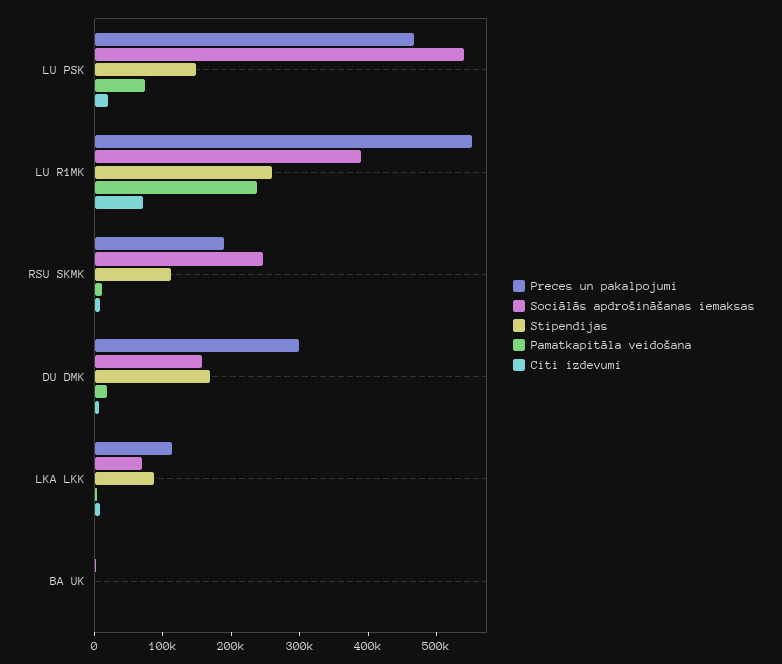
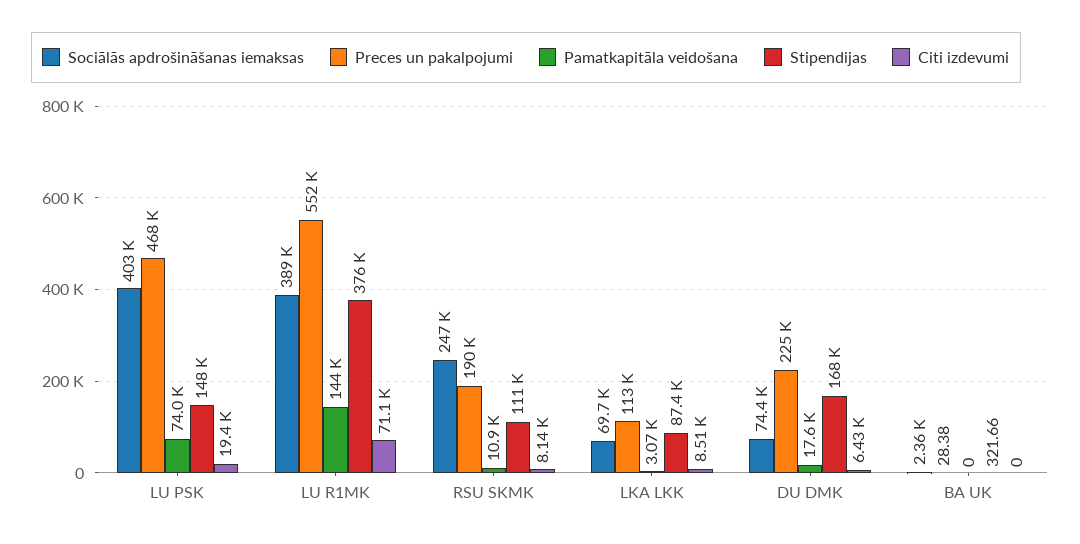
Sociālās apdrošināšanas iemaksas, LU PSK: 540000 -> 403000
Stipendijas, LU R1MK: 260000 -> 376000
Pamatkapitāla veidošana, LU R1MK: 240000 -> 144000
Preces un pakalpojumi, DU DMK: 300000 -> 225000
Sociālās apdrošināšanas iemaksas, DU DMK: 160000 -> 74400

